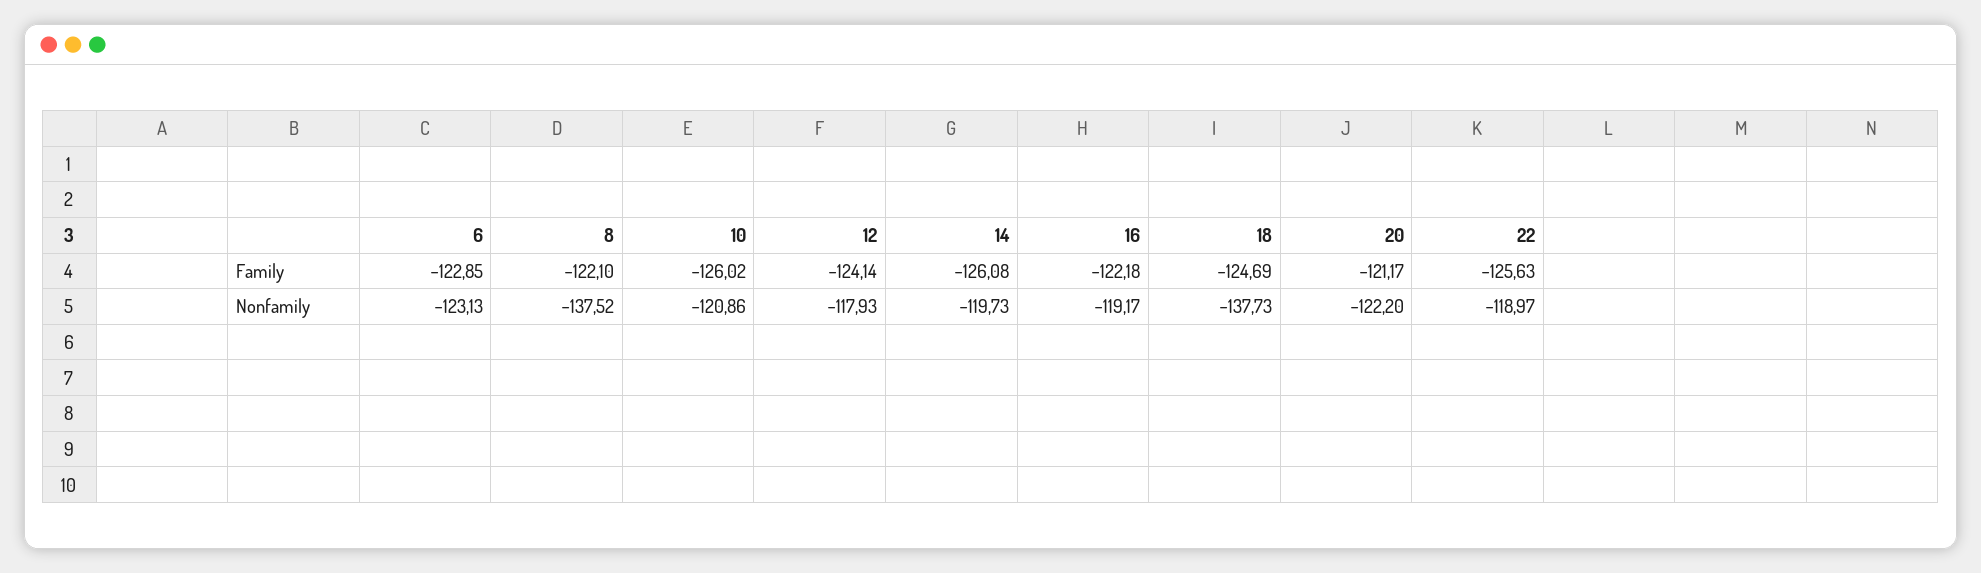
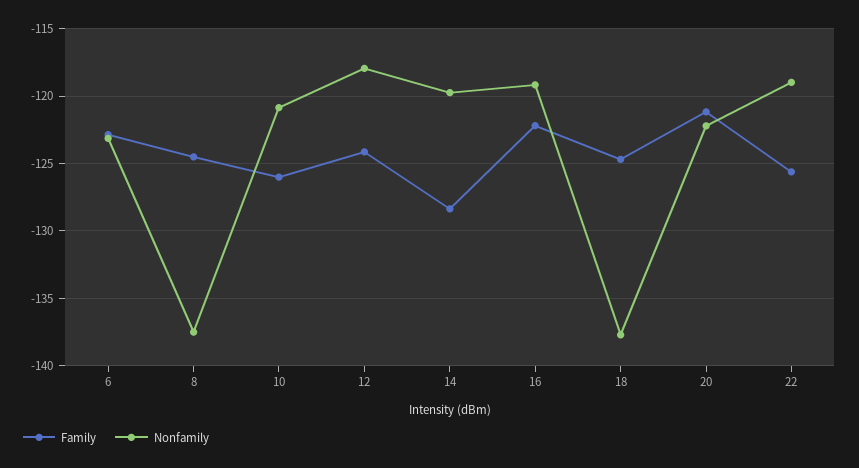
Family, 8: -122.1 -> -124.5
Family, 14: -126.08 -> -128.5

